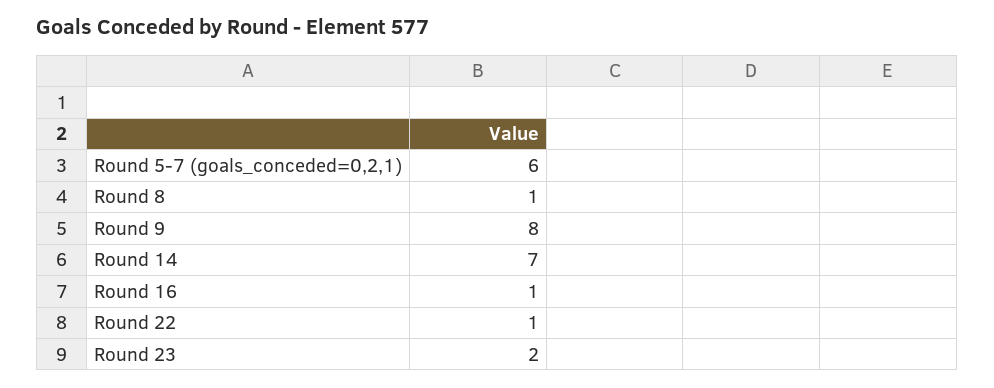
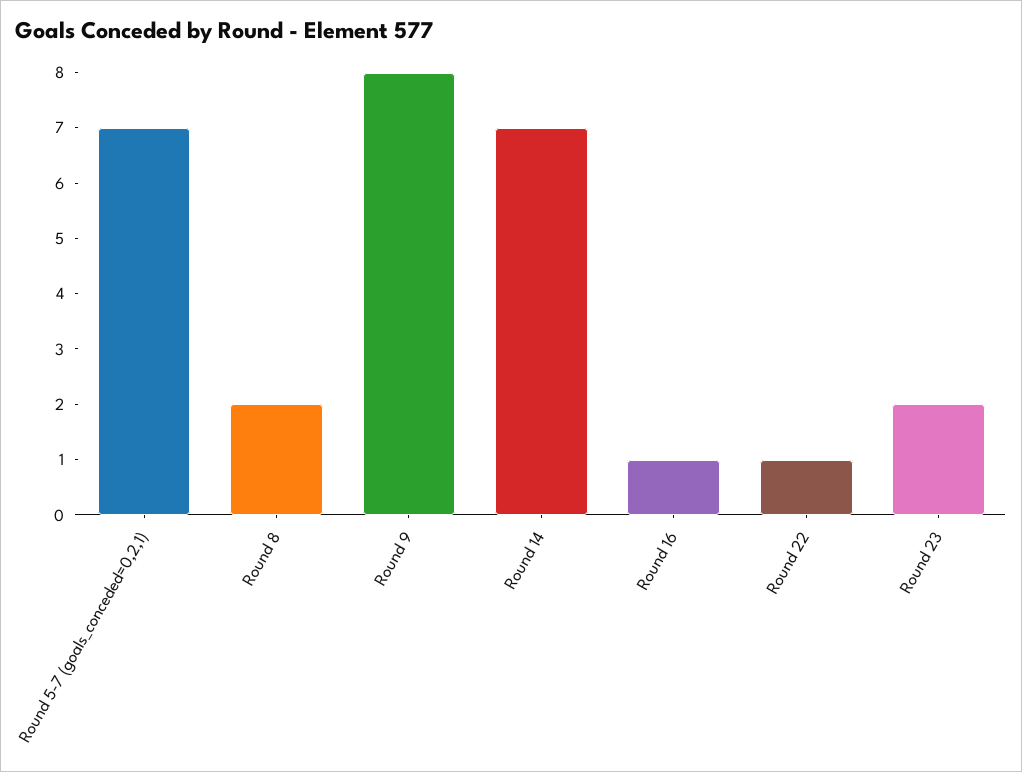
Round 5-7 (goals_conceded=0,2,1): 6 -> 7
Round 8: 1 -> 2

